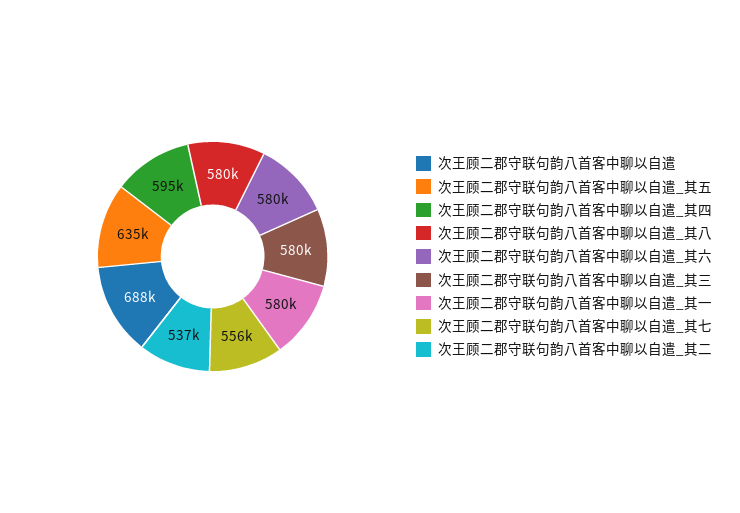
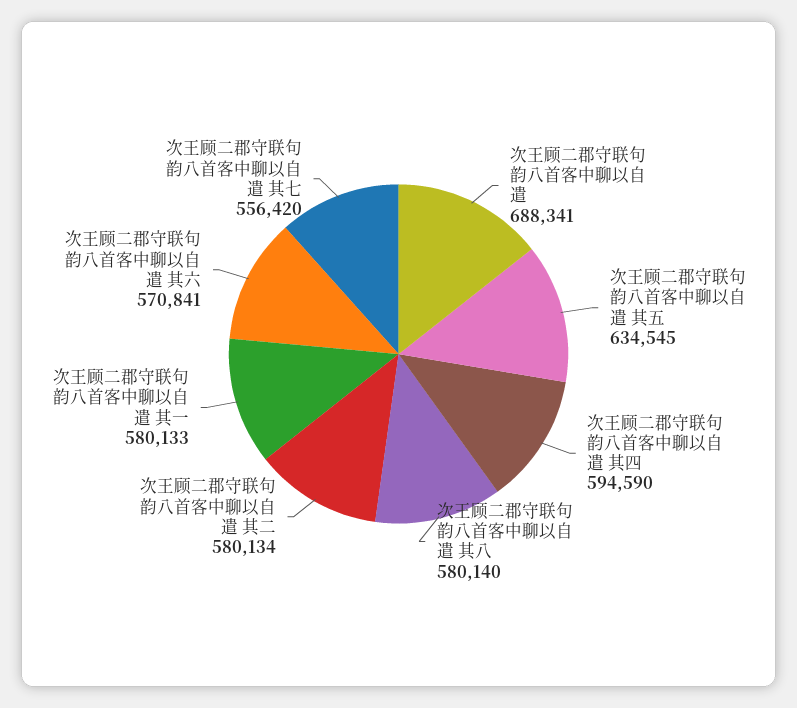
次王顾二郡守联句韵八首客中聊以自遣_其六: 580000 -> 570841
次王顾二郡守联句韵八首客中聊以自遣_其三: 580000 -> none
次王顾二郡守联句韵八首客中聊以自遣_其二: 537000 -> 580134

